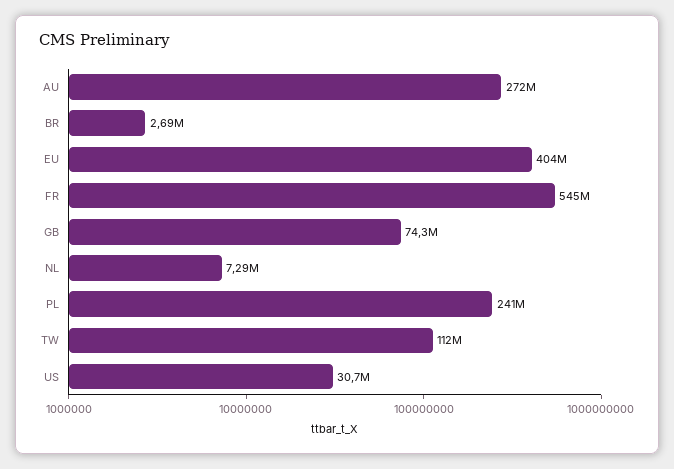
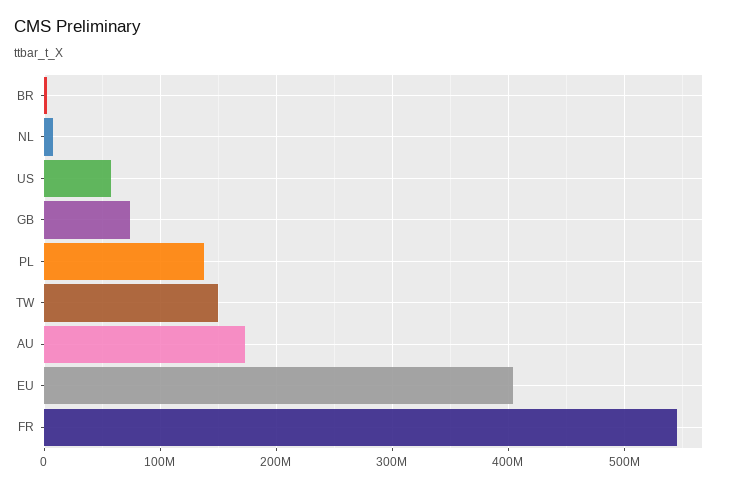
AU: 272000000 -> 170000000
PL: 241000000 -> 140000000
TW: 112000000 -> 150000000
US: 30700000 -> 60000000

